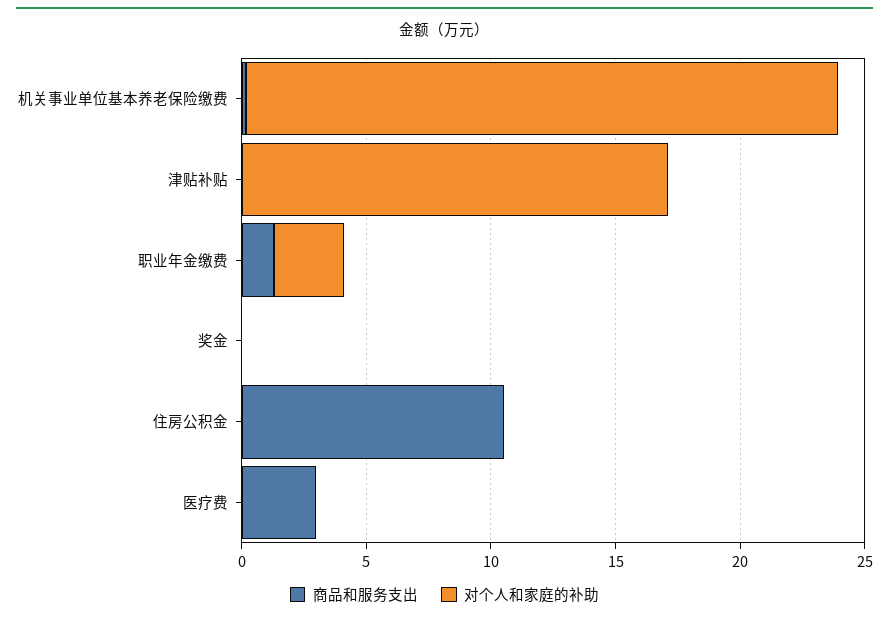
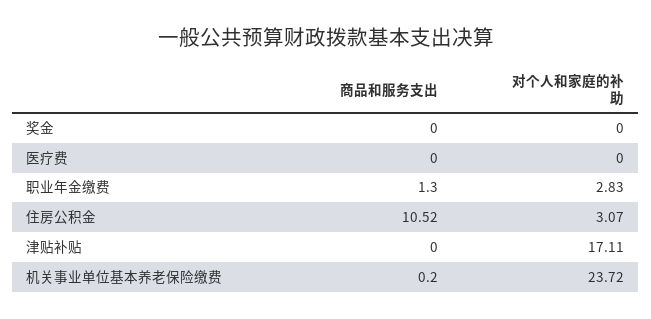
对个人和家庭的补助, 住房公积金: 0 -> 3.07
商品和服务支出, 医疗费: 3 -> 0

